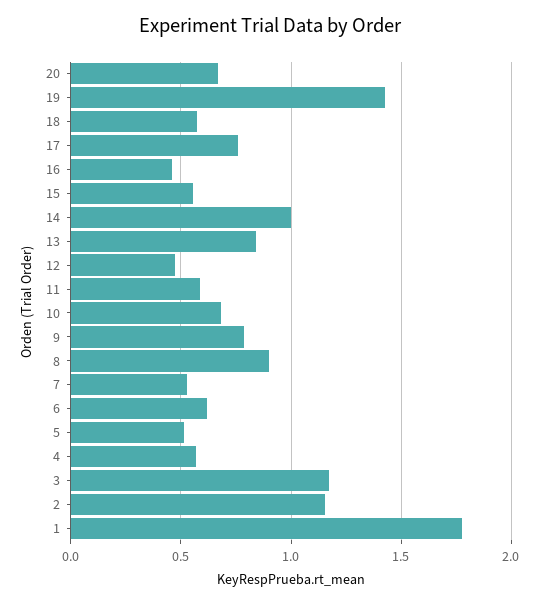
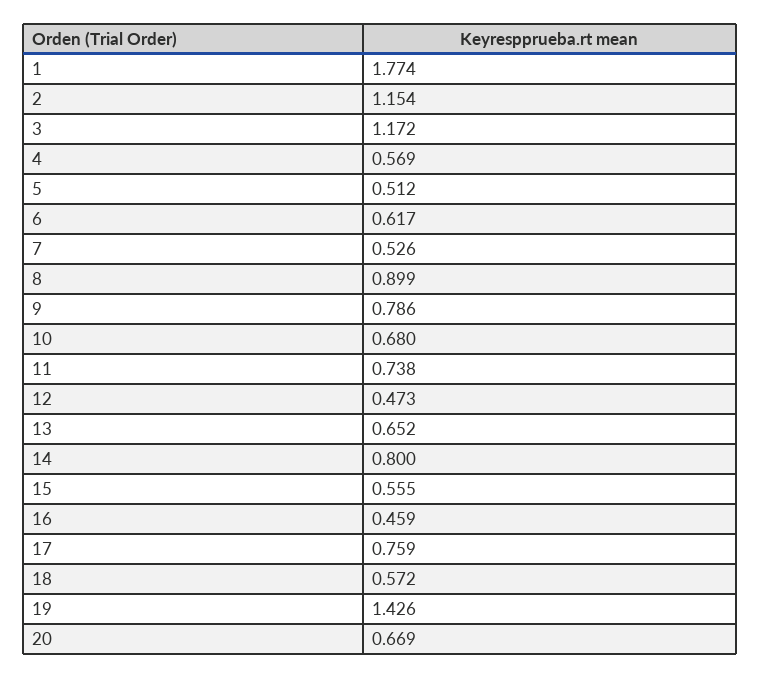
14: 1 -> 0.8
13: 0.85 -> 0.652
11: 0.6 -> 0.738

